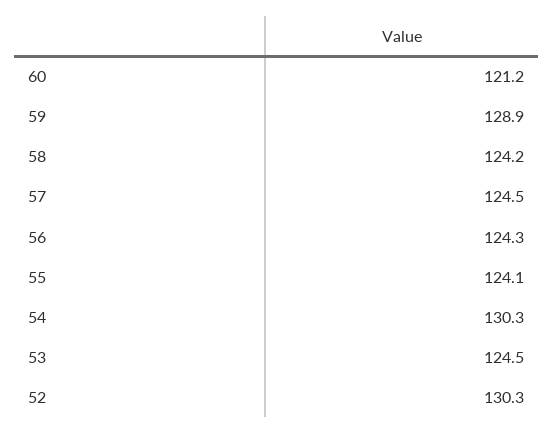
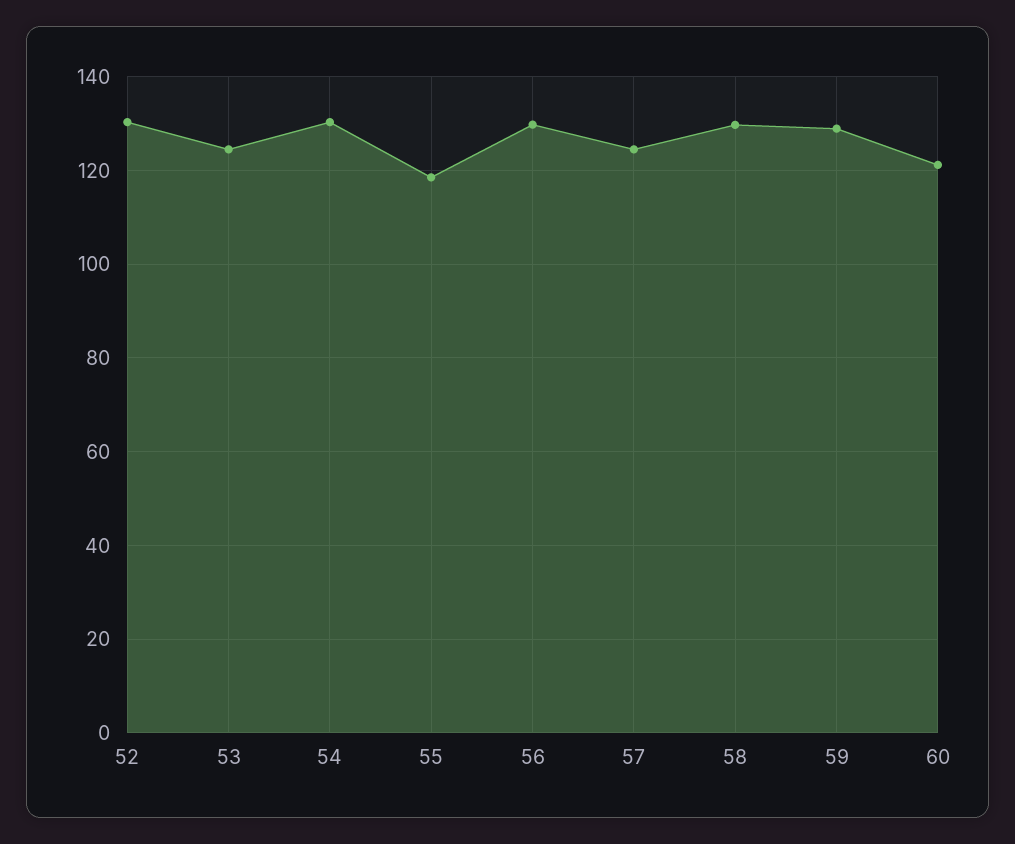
58: 124.2 -> 130
56: 124.3 -> 130
55: 124.1 -> 118

